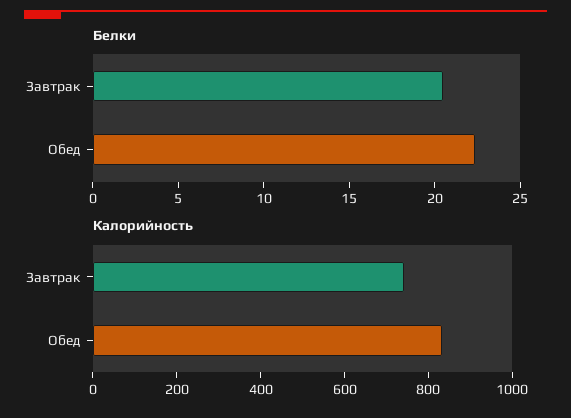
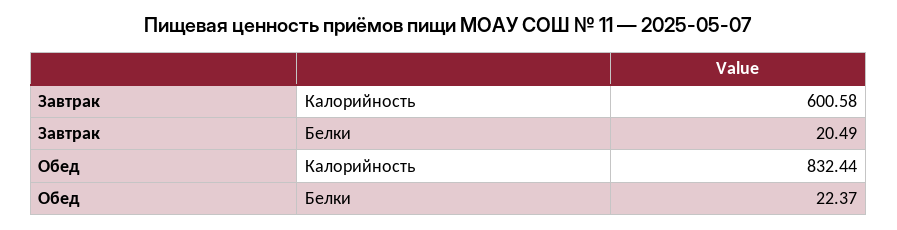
Калорийность, Завтрак: 750 -> 600.58

